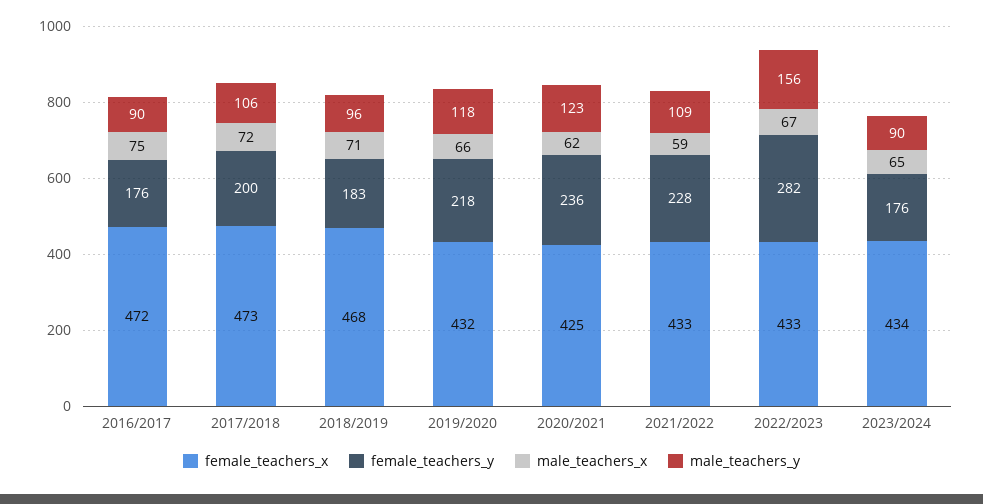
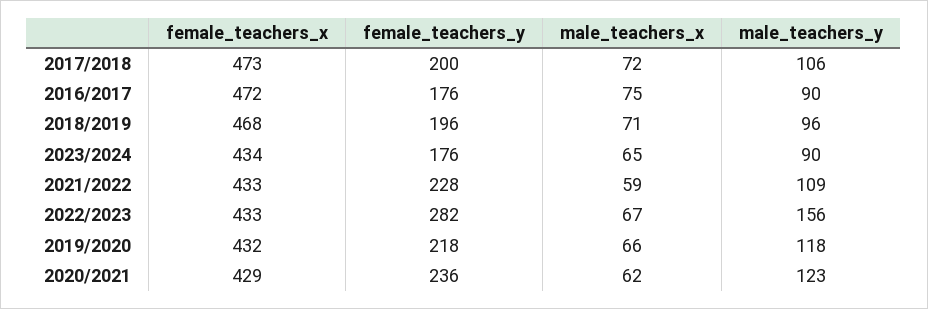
female_teachers_y, 2018/2019: 183 -> 196
female_teachers_x, 2020/2021: 425 -> 429

